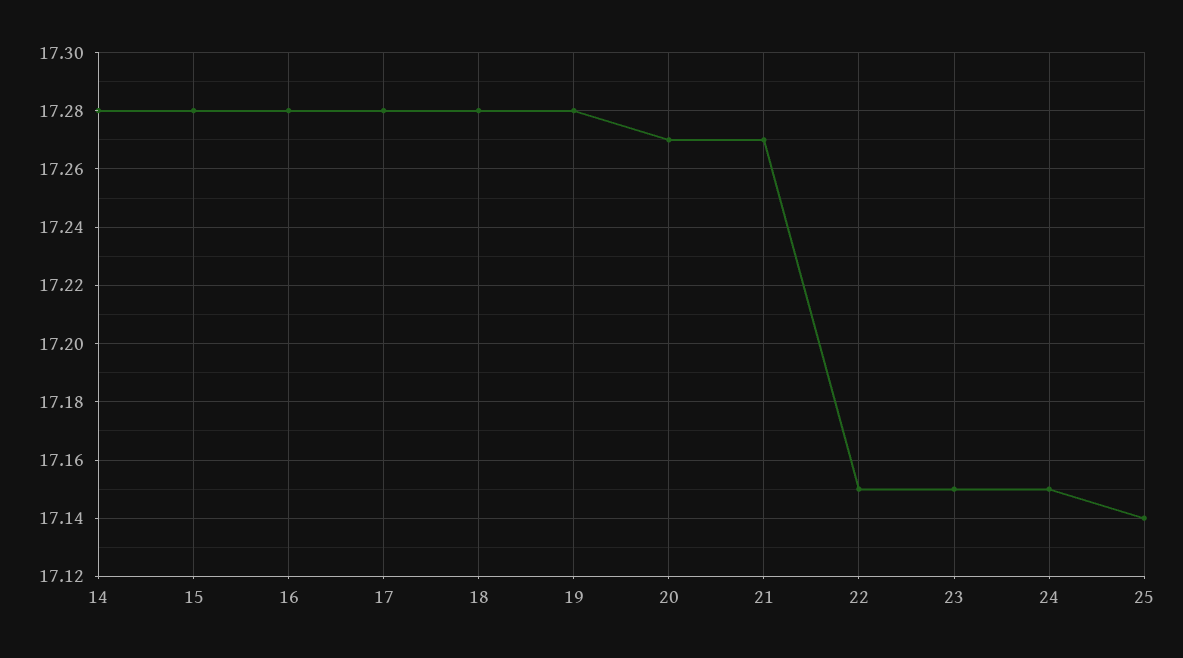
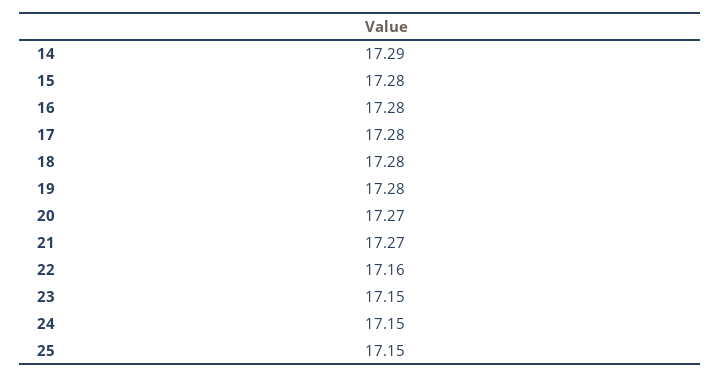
14: 17.28 -> 17.29
22: 17.15 -> 17.16
25: 17.14 -> 17.15

